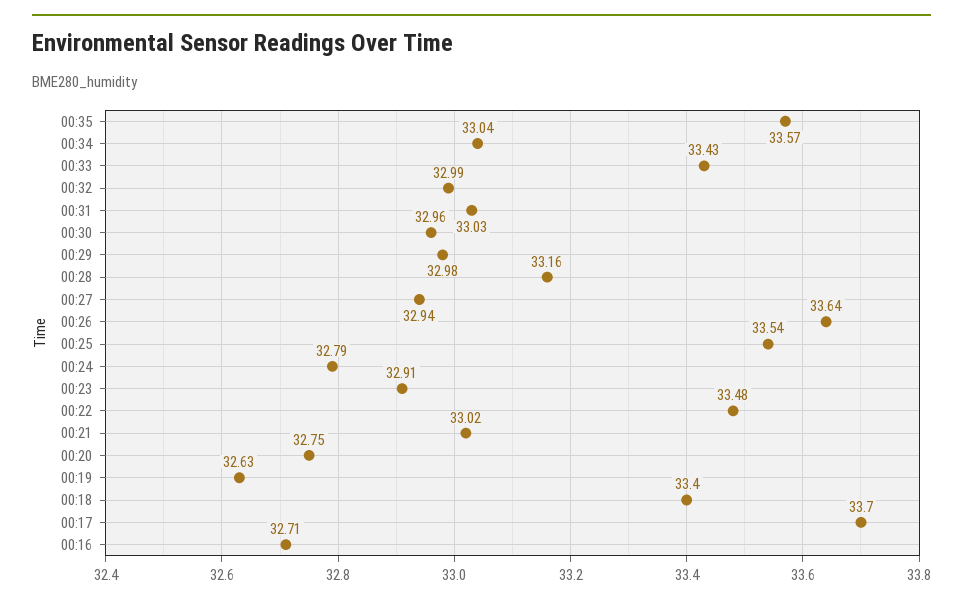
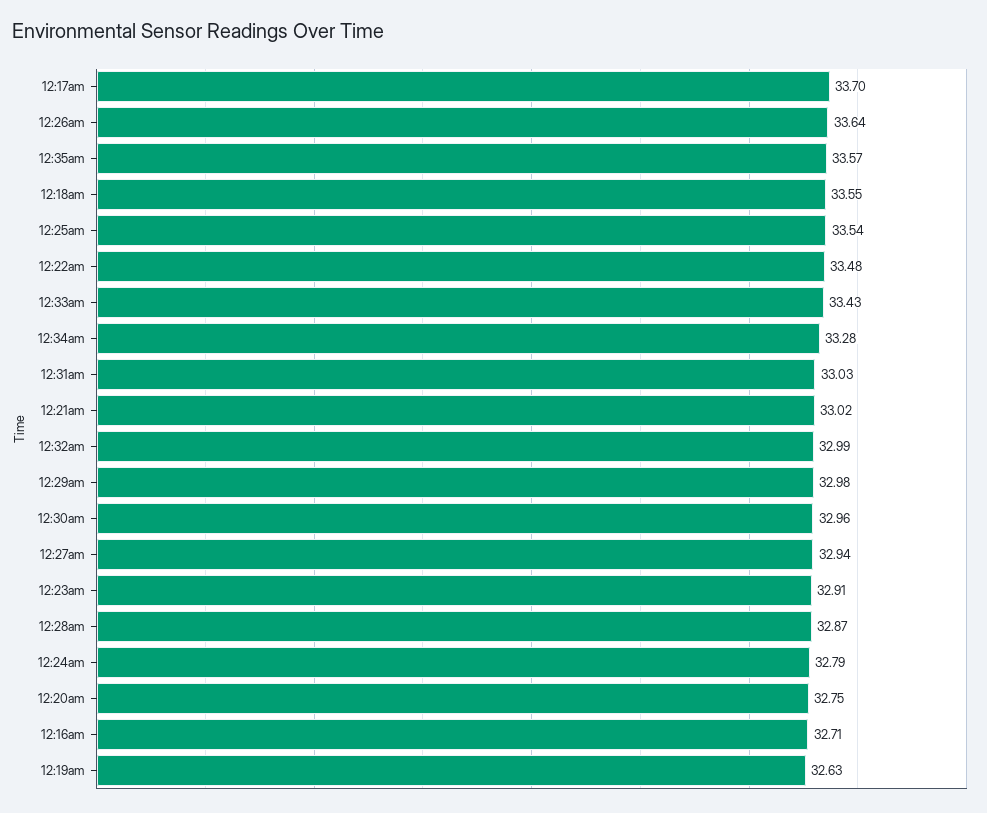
00:34: 33.04 -> 33.28
00:28: 33.16 -> 32.87
00:18: 33.4 -> 33.55

